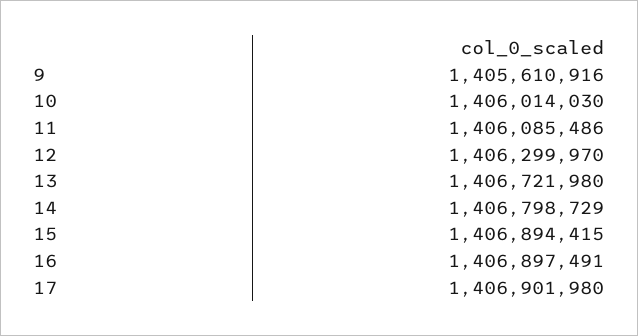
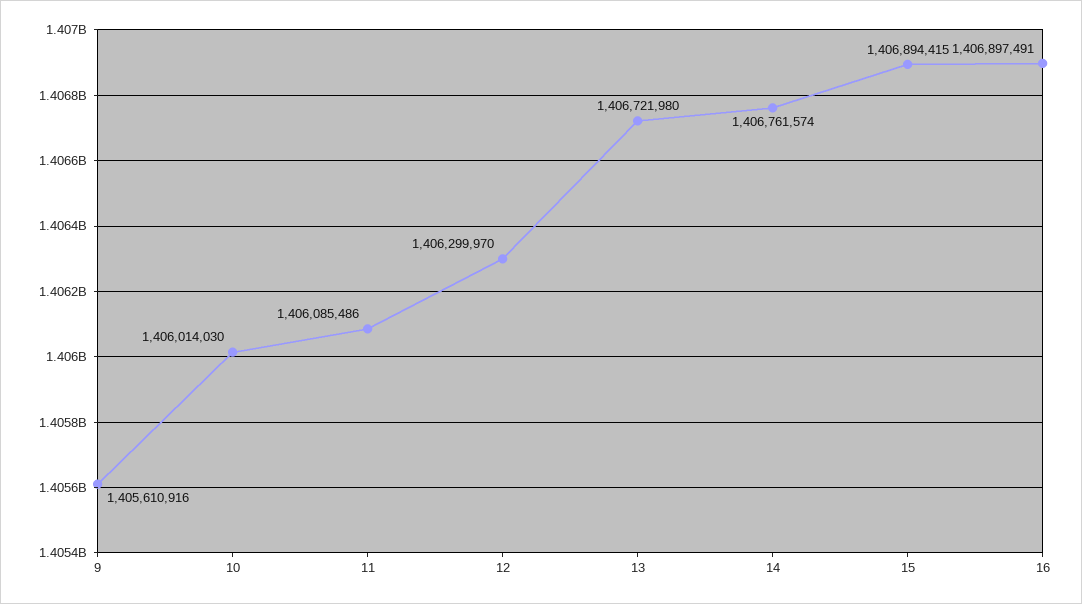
14: 1406798729 -> 1406761574
17: 1406901980 -> none

